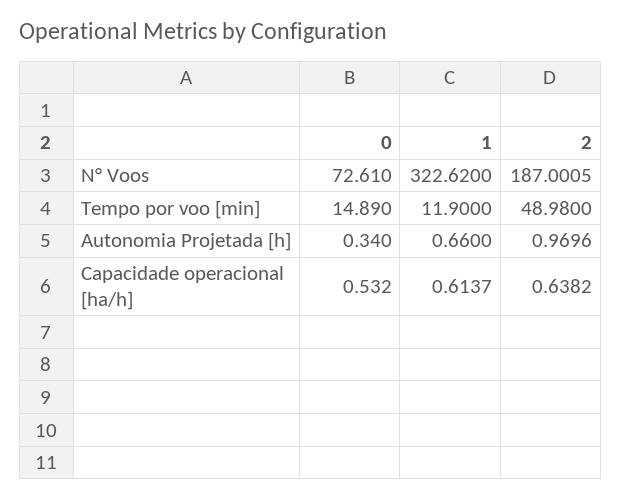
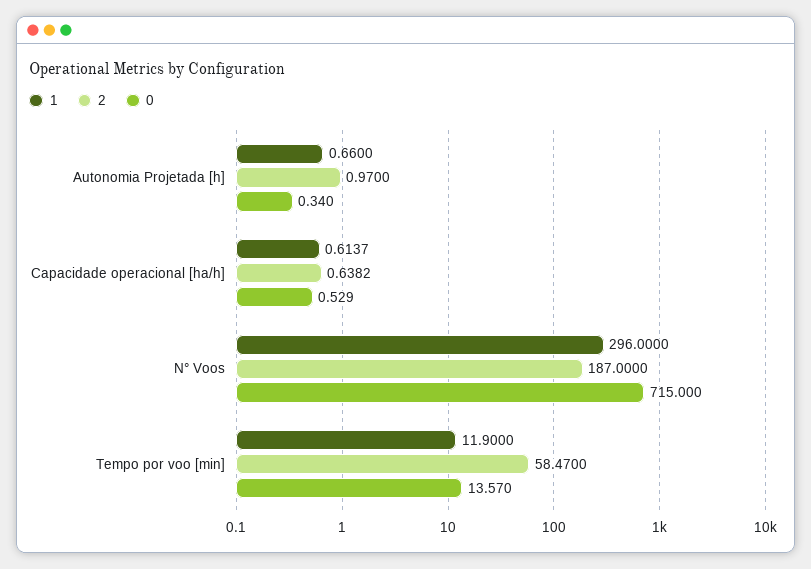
0, N° Voos: 72.61 -> 715
1, N° Voos: 322.62 -> 296
2, N° Voos: 187.0005 -> 187
0, Tempo por voo [min]: 14.89 -> 13.57
2, Tempo por voo [min]: 48.98 -> 58.47
2, Autonomia Projetada [h]: 0.9696 -> 0.97
0, Capacidade operacional [ha/h]: 0.532 -> 0.529

